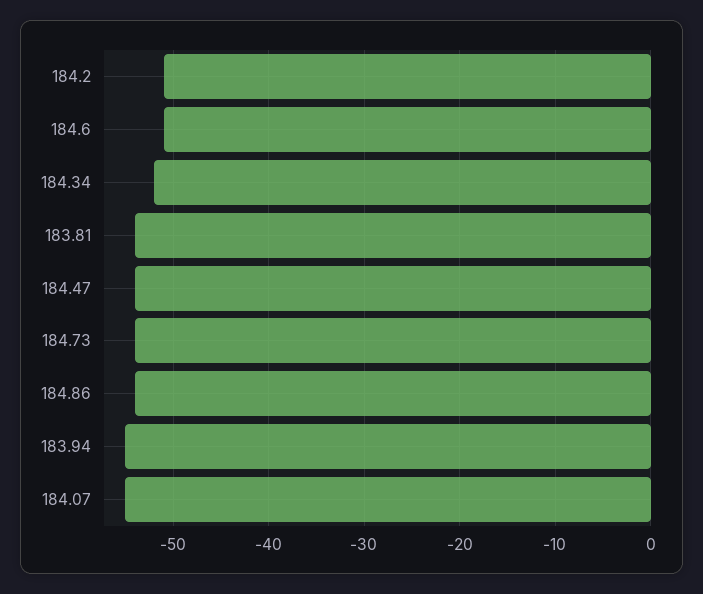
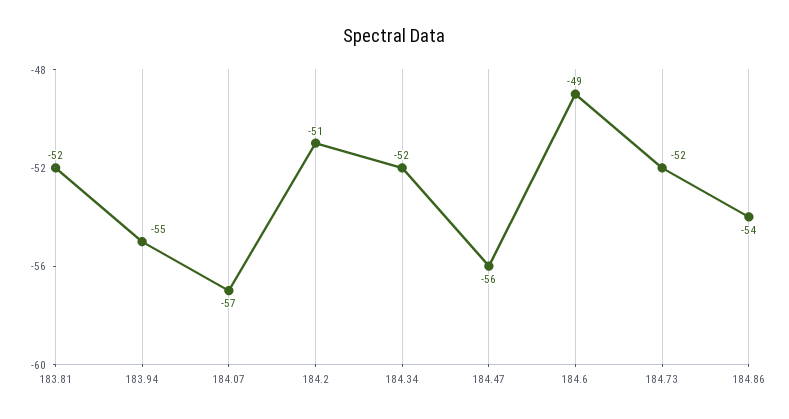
184.6: -51 -> -49
183.81: -54 -> -52
184.47: -54 -> -56
184.73: -54 -> -52
184.07: -55 -> -57

